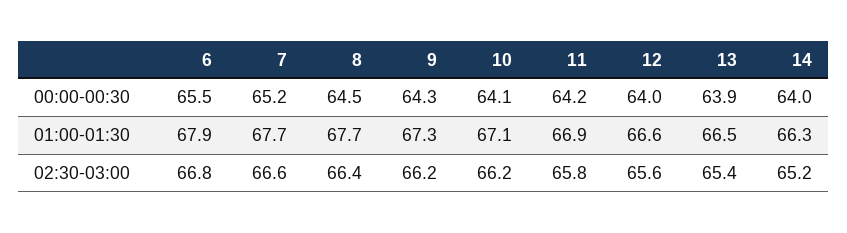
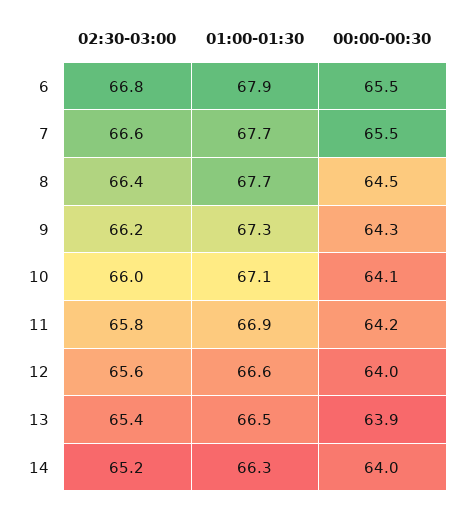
7, 00:00-00:30: 65.2 -> 65.5
10, 02:30-03:00: 66.2 -> 66

